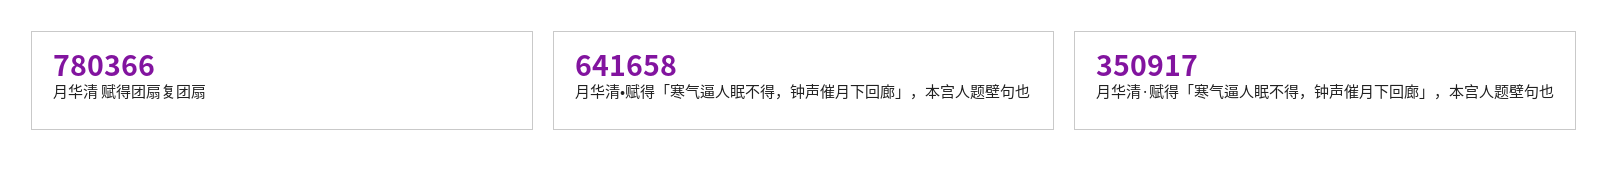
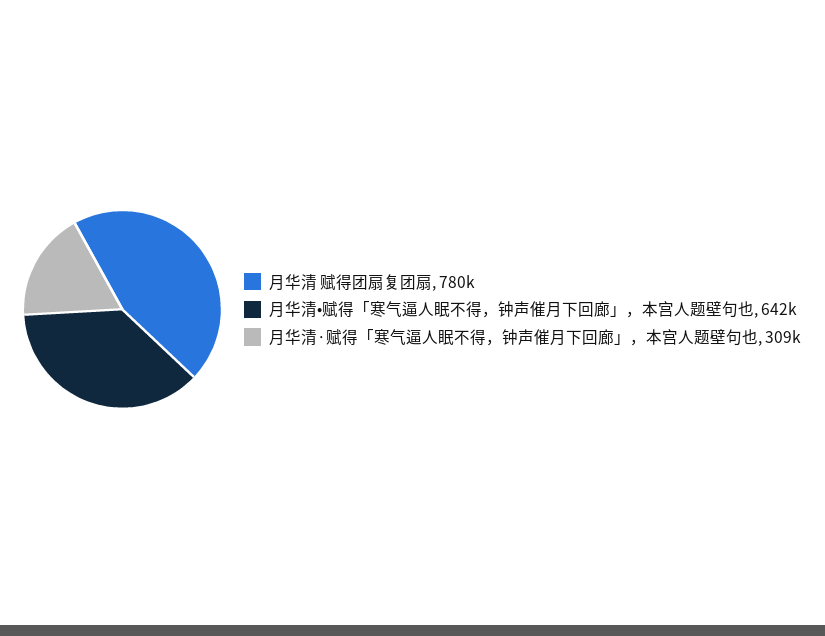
月华清·赋得「寒气逼人眠不得，钟声催月下回廊」，本宫人题壁句也: 350917 -> 309000

